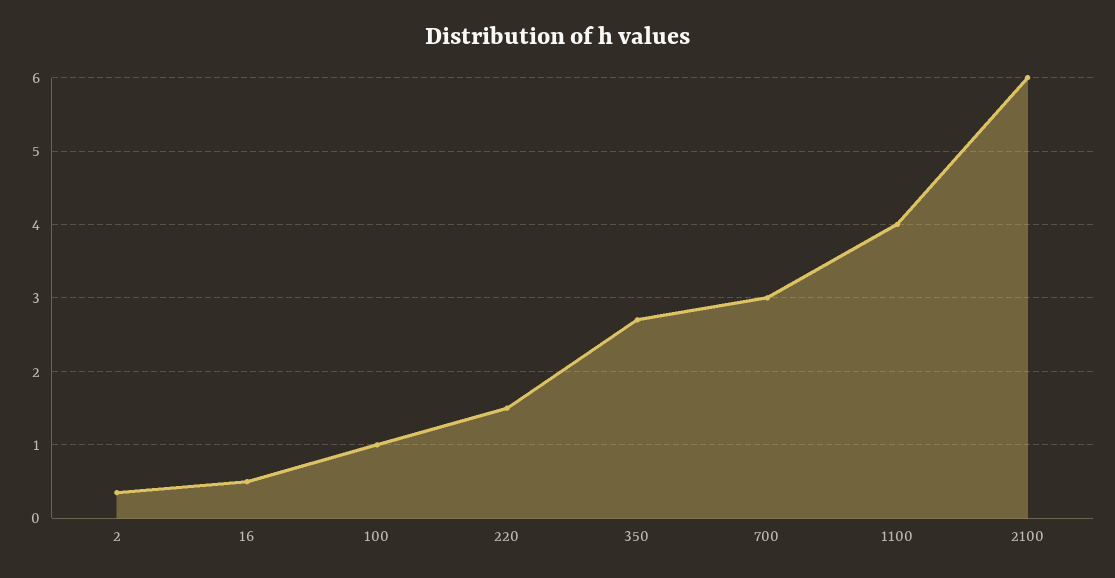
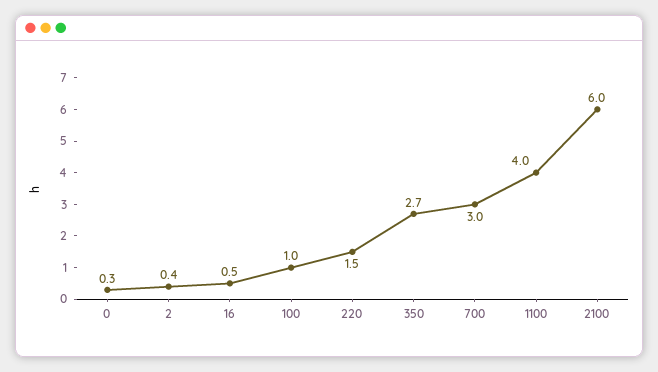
0: none -> 0.3

